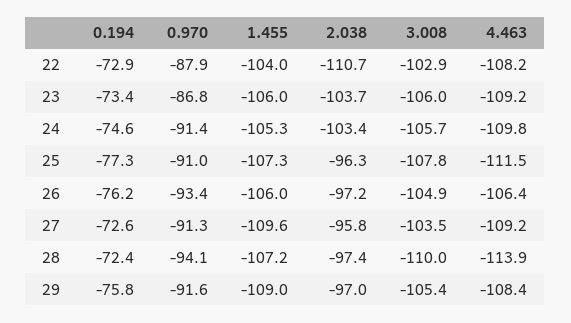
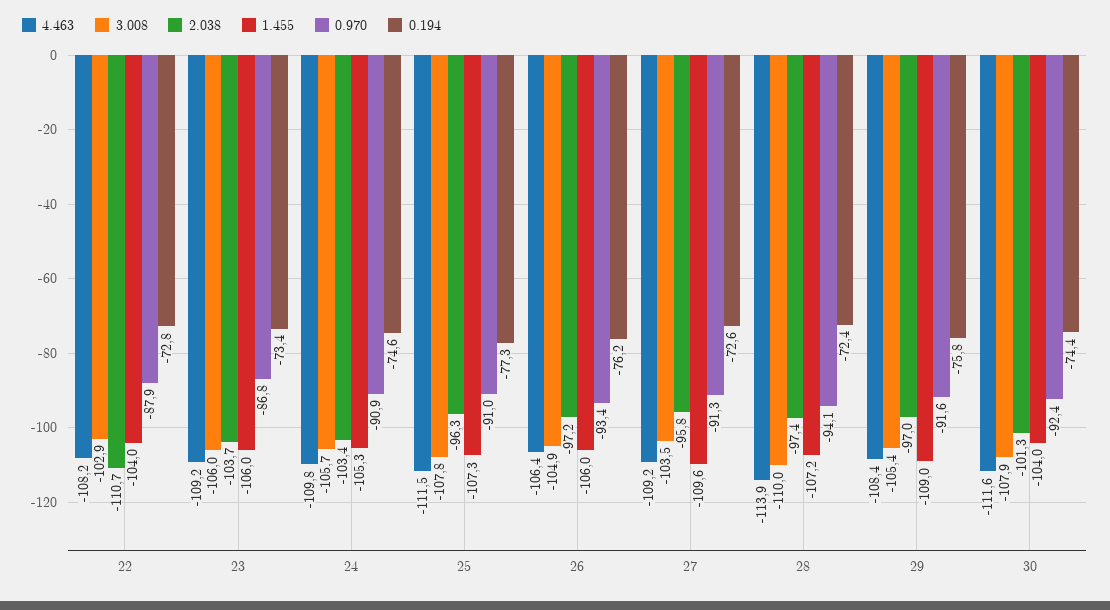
0.194, 22: -72.9 -> -72.8
0.970, 24: -91.4 -> -90.9
4.463, 30: none -> -111.6
3.008, 30: none -> -107.9
2.038, 30: none -> -101.3
1.455, 30: none -> -104
0.970, 30: none -> -92.4
0.194, 30: none -> -74.4

